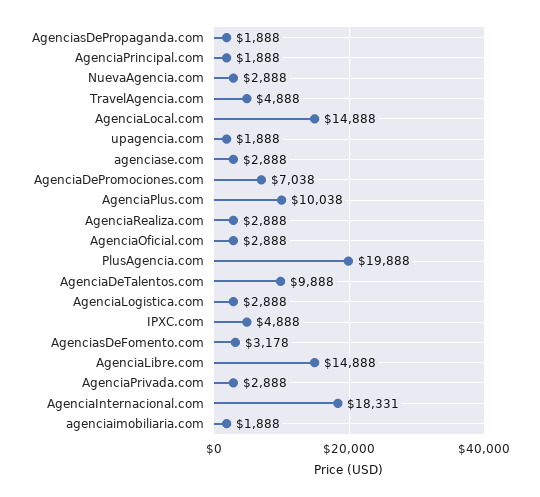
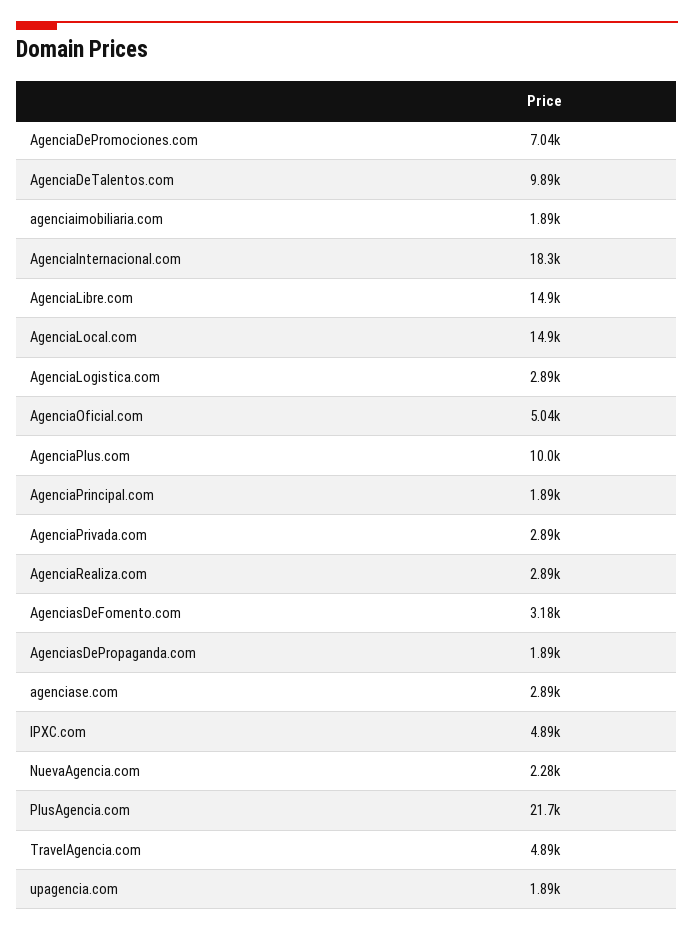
NuevaAgencia.com: 2888 -> 2280
AgenciaOficial.com: 2888 -> 5040
PlusAgencia.com: 19888 -> 21700

